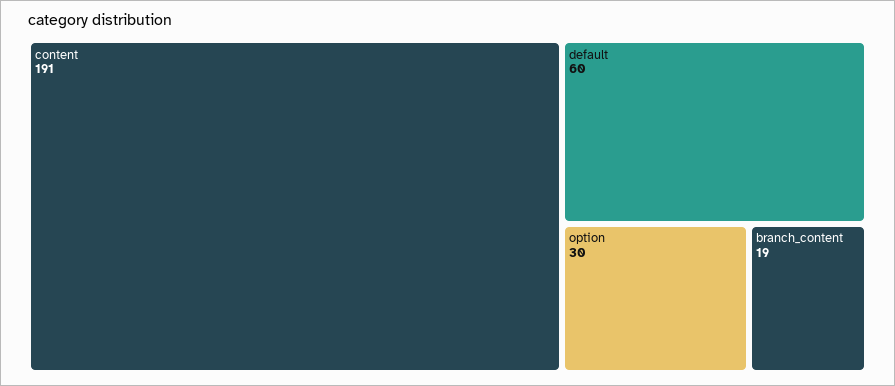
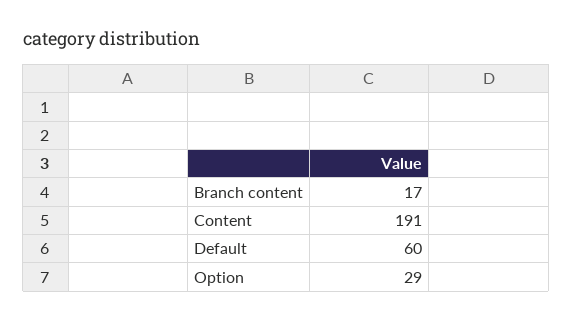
option: 30 -> 29
branch_content: 19 -> 17

